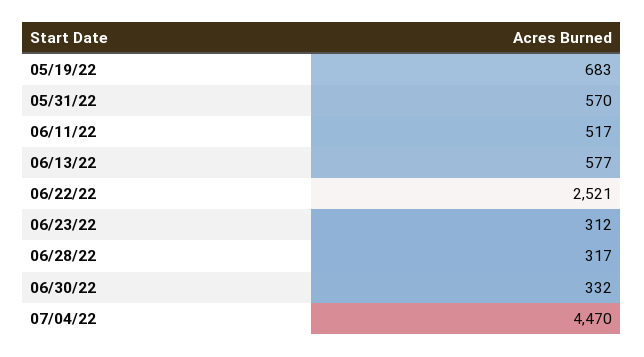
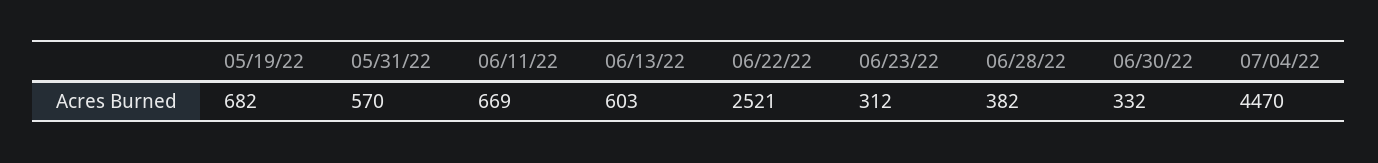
05/19/22: 683 -> 682
06/11/22: 517 -> 669
06/13/22: 577 -> 603
06/28/22: 317 -> 382

